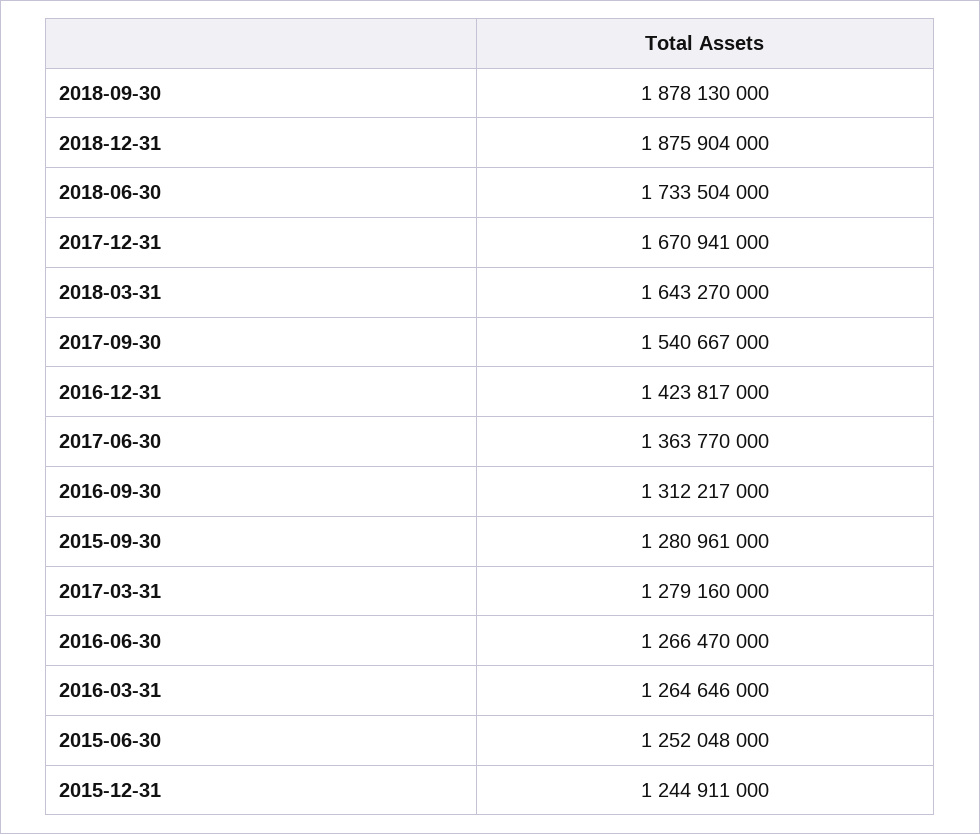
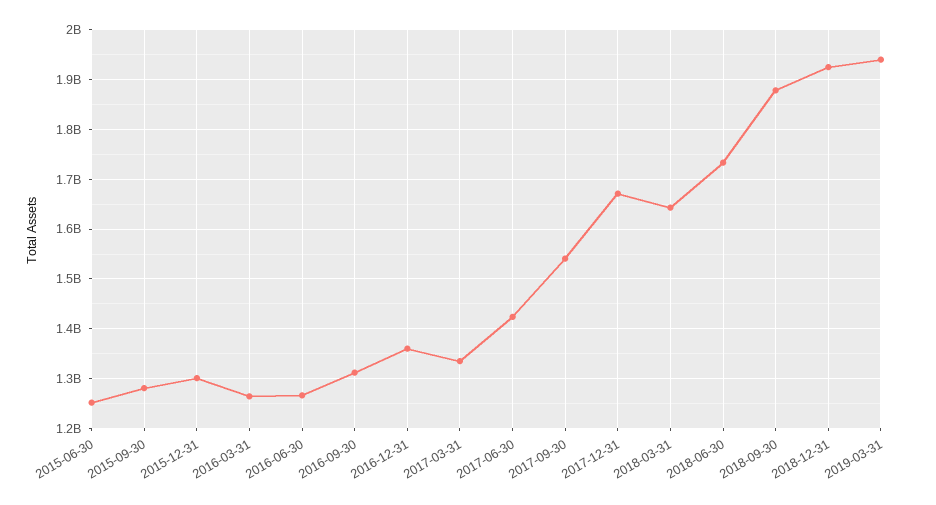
2018-12-31: 1875904000 -> 1920000000
2016-12-31: 1423817000 -> 1360000000
2017-06-30: 1363770000 -> 1420000000
2017-03-31: 1279160000 -> 1340000000
2015-12-31: 1244911000 -> 1300000000
2019-03-31: none -> 1940000000

